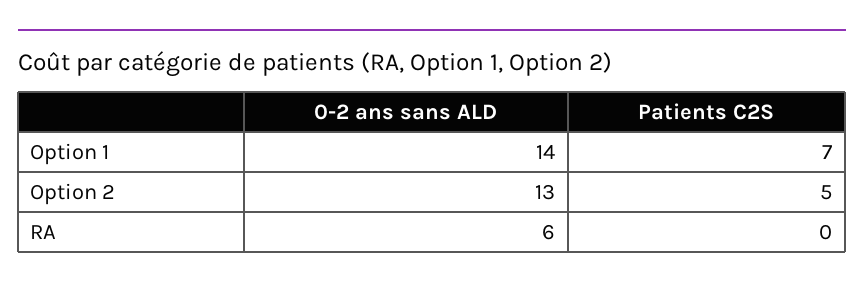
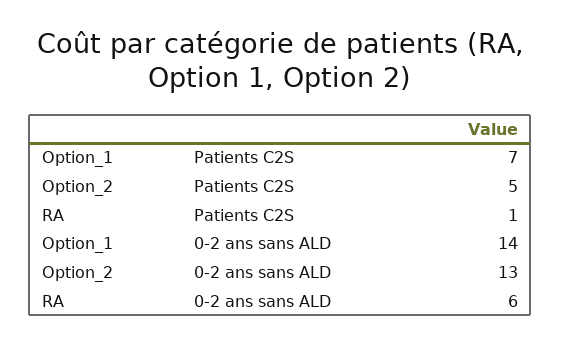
Patients C2S, RA: 0 -> 1

